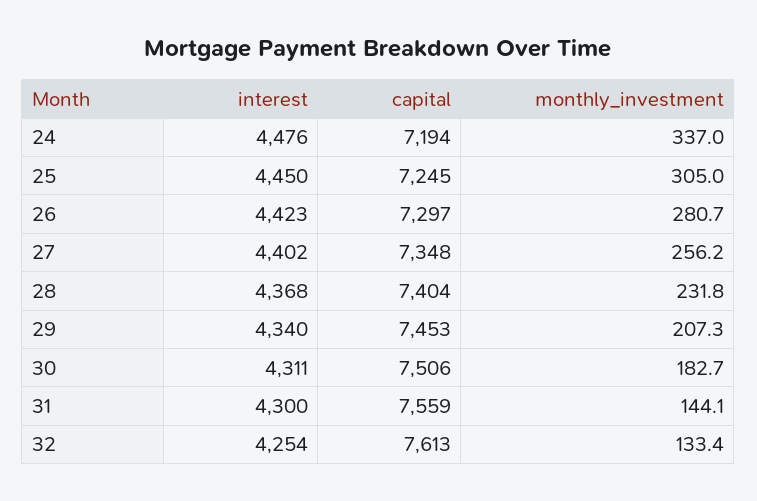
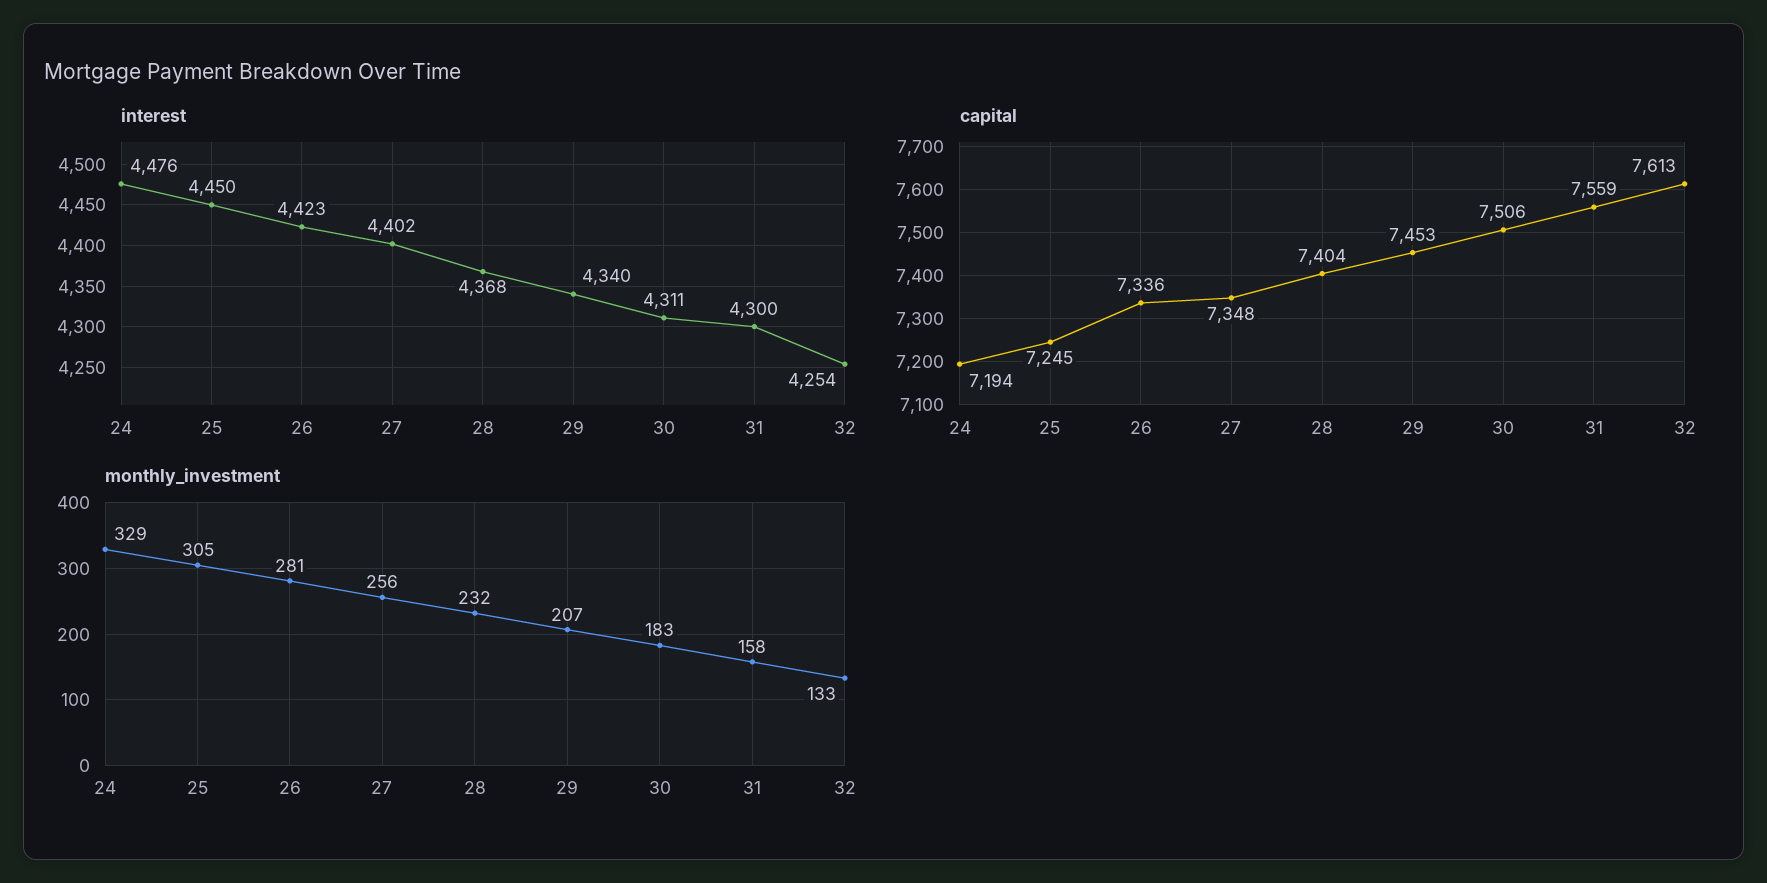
monthly_investment, 24: 337 -> 329
capital, 26: 7297 -> 7336
monthly_investment, 31: 144.1 -> 158

